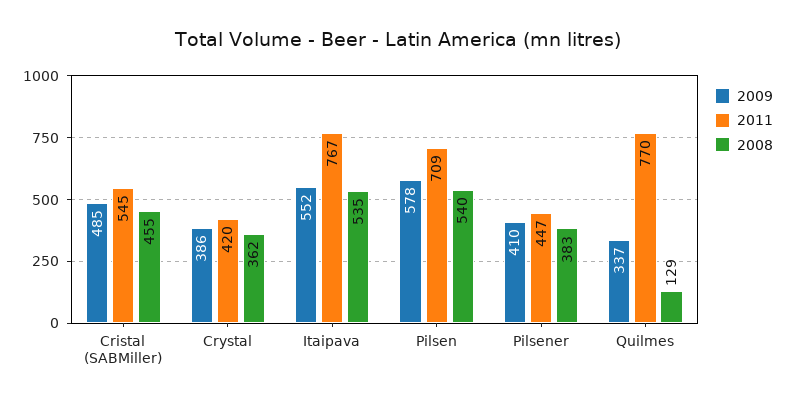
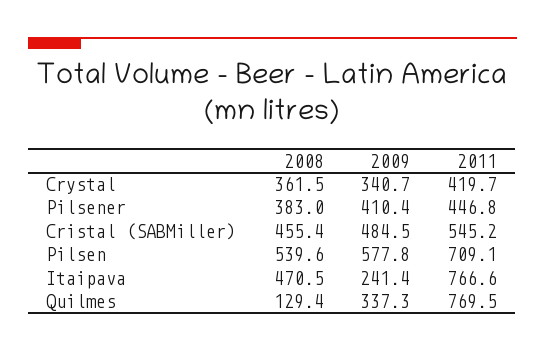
2009, Crystal: 386 -> 340.7
2009, Itaipava: 552 -> 241.4
2008, Itaipava: 535 -> 470.5

